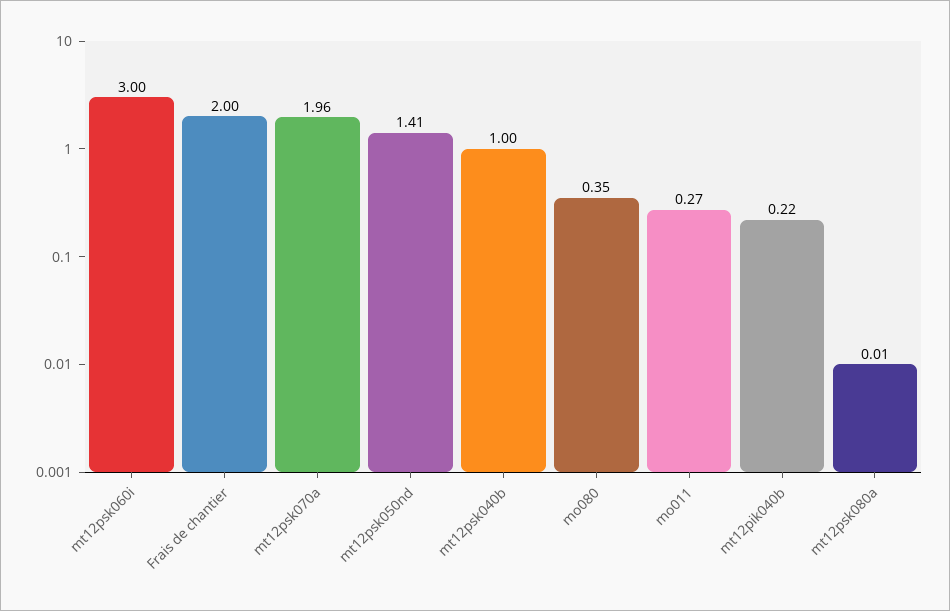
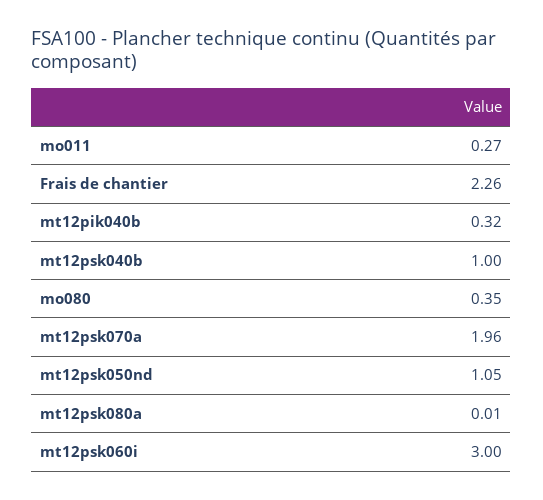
Frais de chantier: 2 -> 2.26
mt12psk050nd: 1.41 -> 1.05
mt12pik040b: 0.22 -> 0.32

